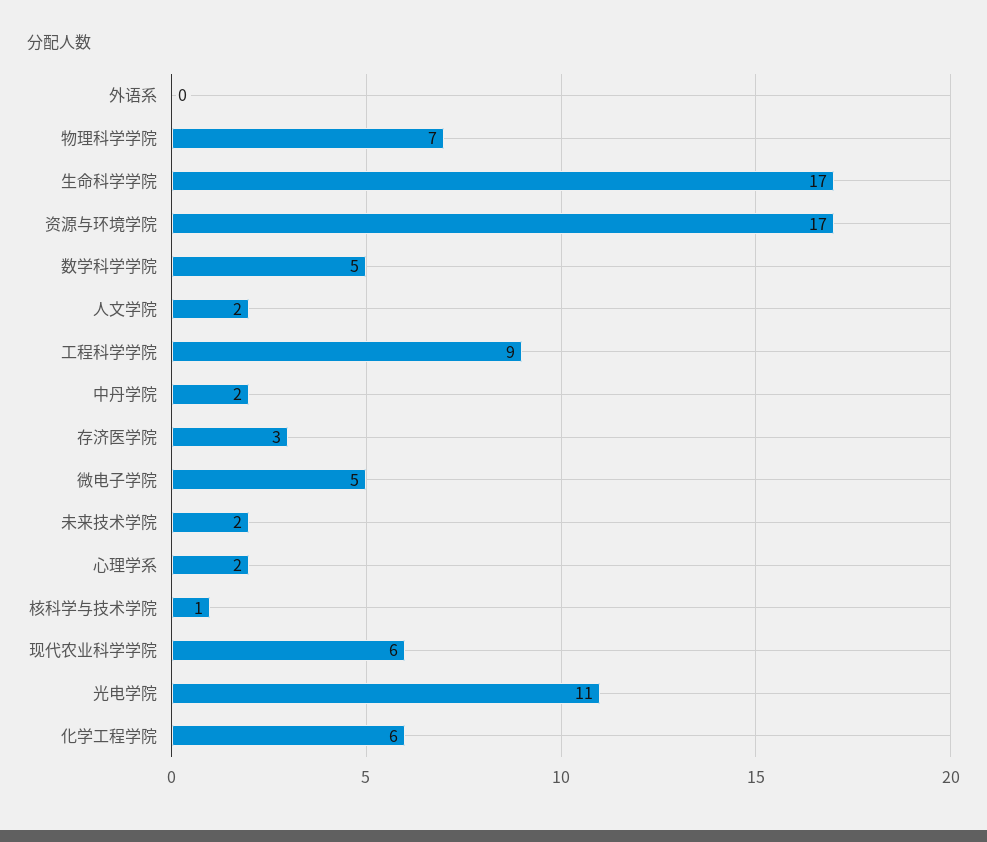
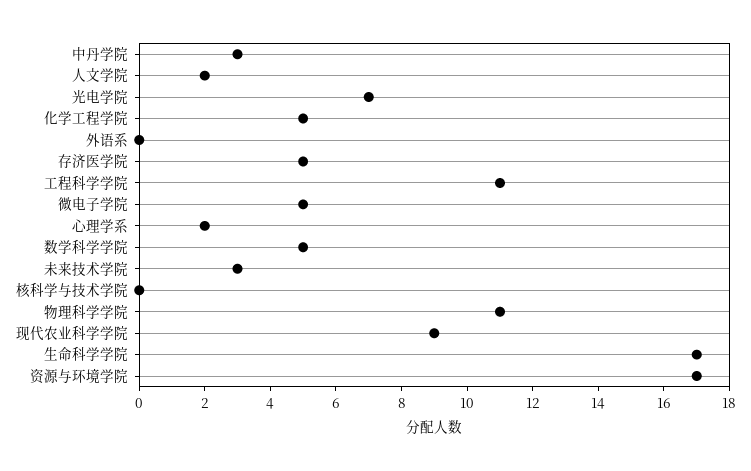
物理科学学院: 7 -> 11
工程科学学院: 9 -> 11
中丹学院: 2 -> 3
存济医学院: 3 -> 5
未来技术学院: 2 -> 3
核科学与技术学院: 1 -> 0
现代农业科学学院: 6 -> 9
光电学院: 11 -> 7
化学工程学院: 6 -> 5

